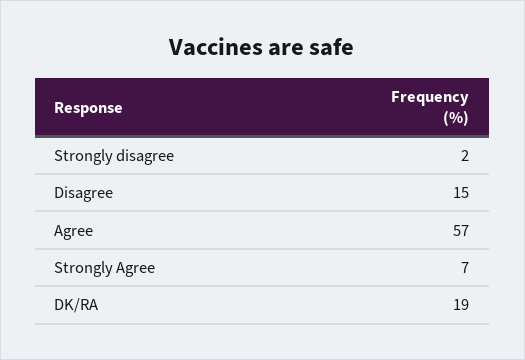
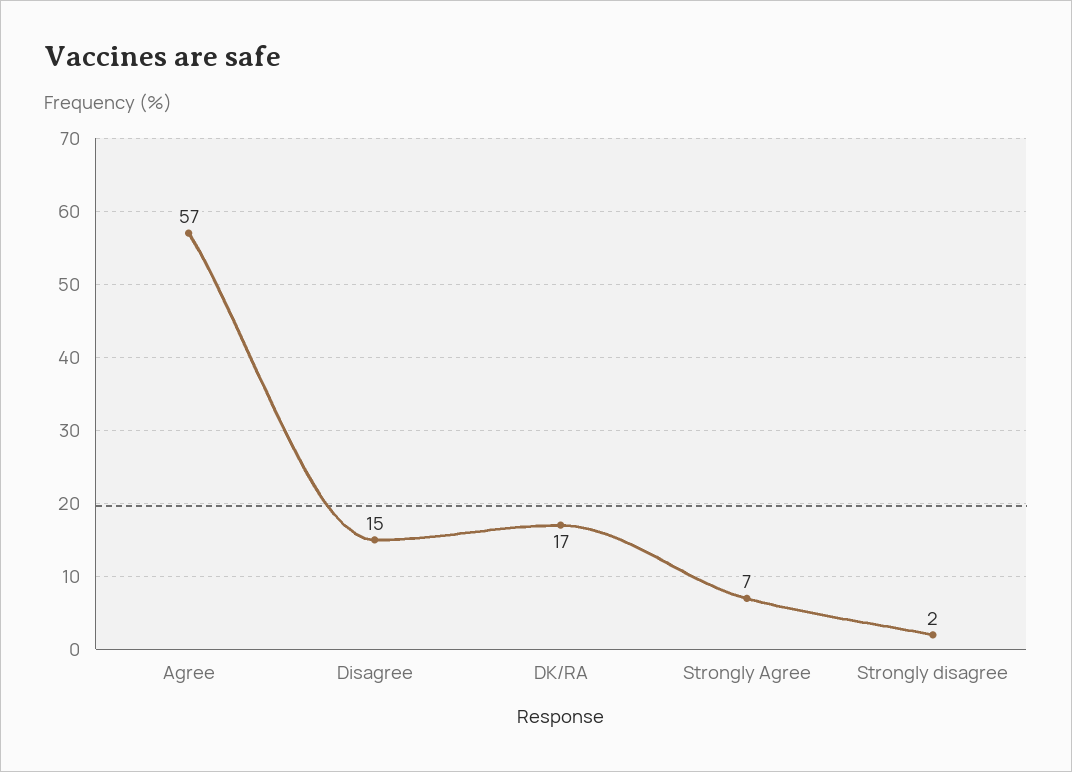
DK/RA: 19 -> 17

